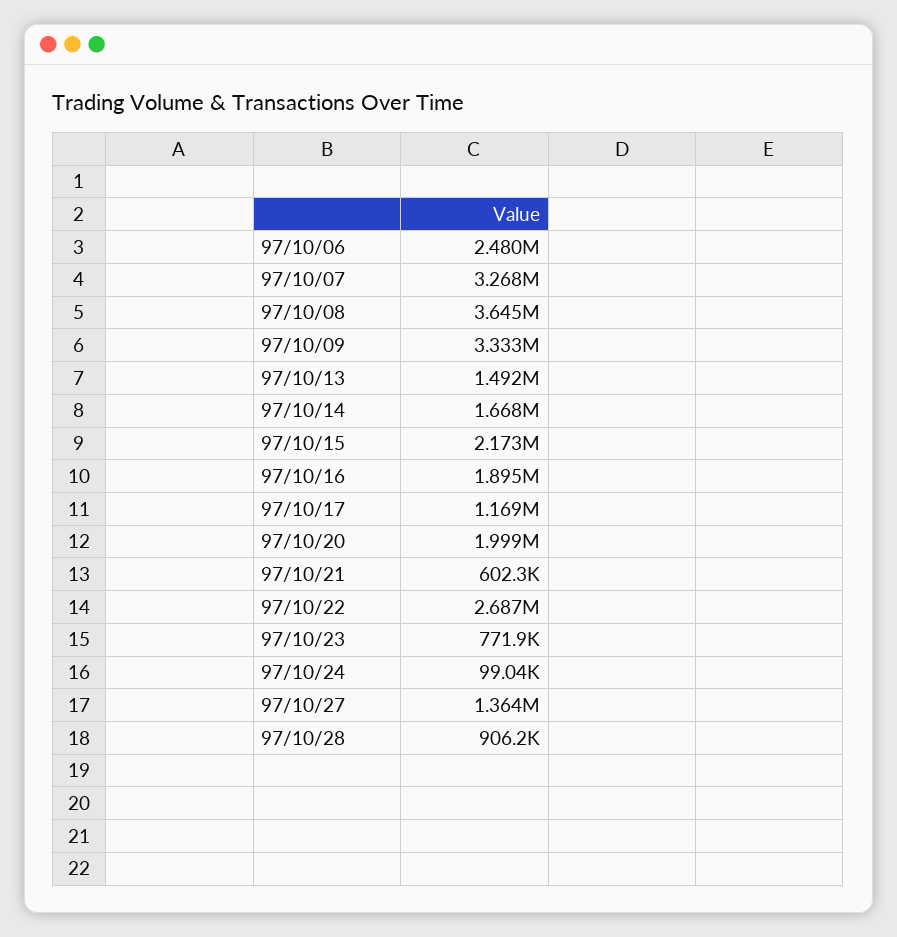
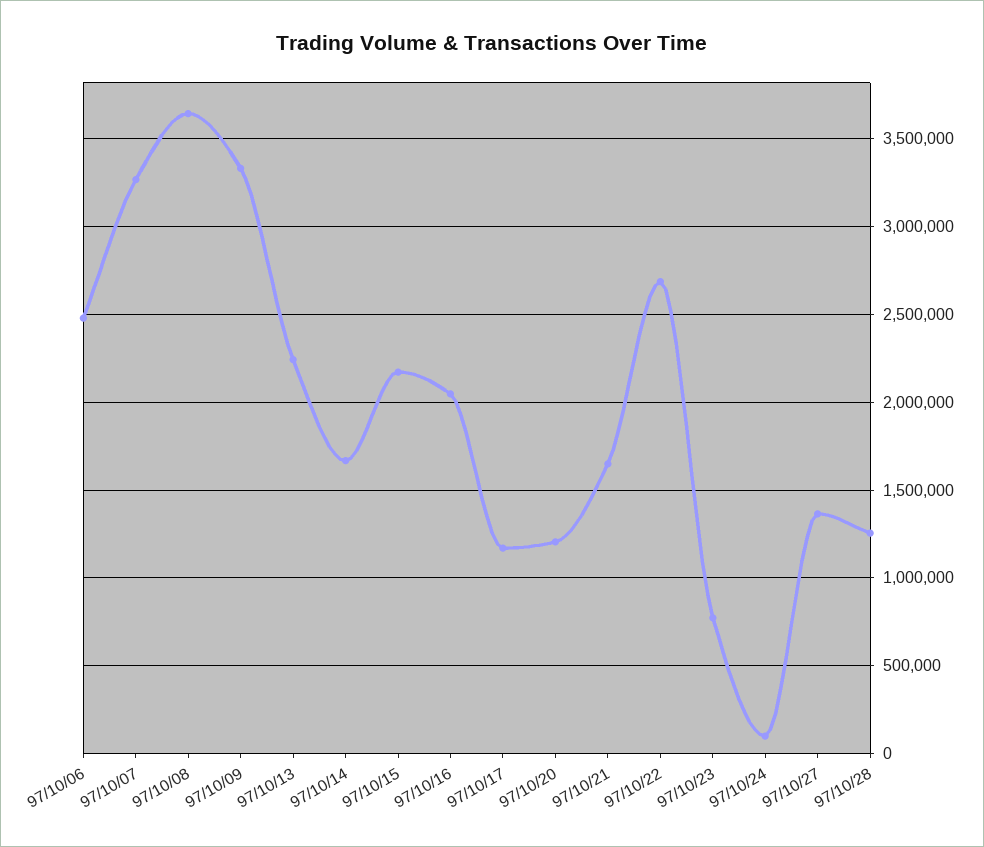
97/10/13: 1492000 -> 2250000
97/10/16: 1895000 -> 2050000
97/10/20: 1999000 -> 1200000
97/10/21: 602300 -> 1650000
97/10/28: 906200 -> 1250000

